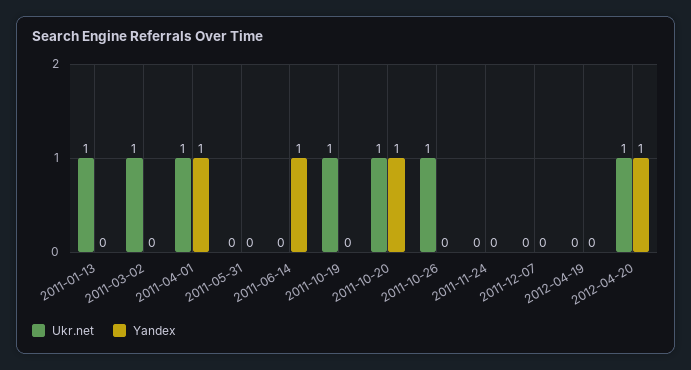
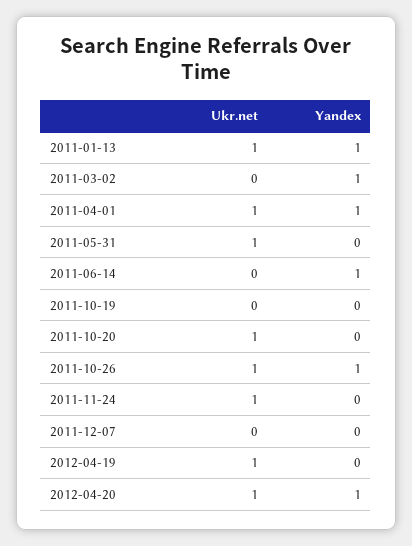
Yandex, 2011-01-13: 0 -> 1
Ukr.net, 2011-03-02: 1 -> 0
Yandex, 2011-03-02: 0 -> 1
Ukr.net, 2011-05-31: 0 -> 1
Ukr.net, 2011-10-19: 1 -> 0
Yandex, 2011-10-20: 1 -> 0
Yandex, 2011-10-26: 0 -> 1
Ukr.net, 2011-11-24: 0 -> 1
Ukr.net, 2012-04-19: 0 -> 1

